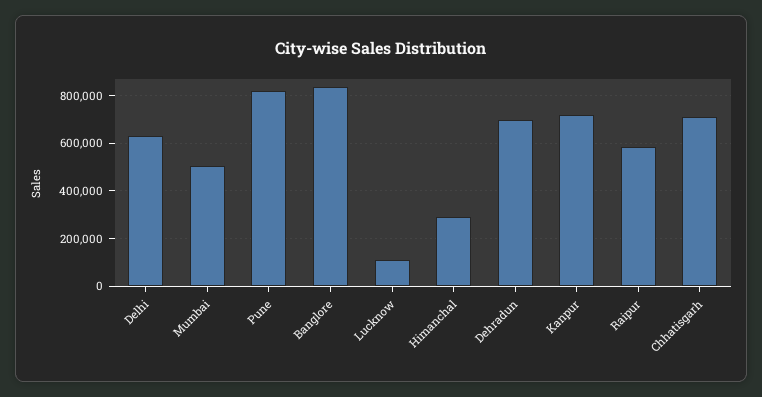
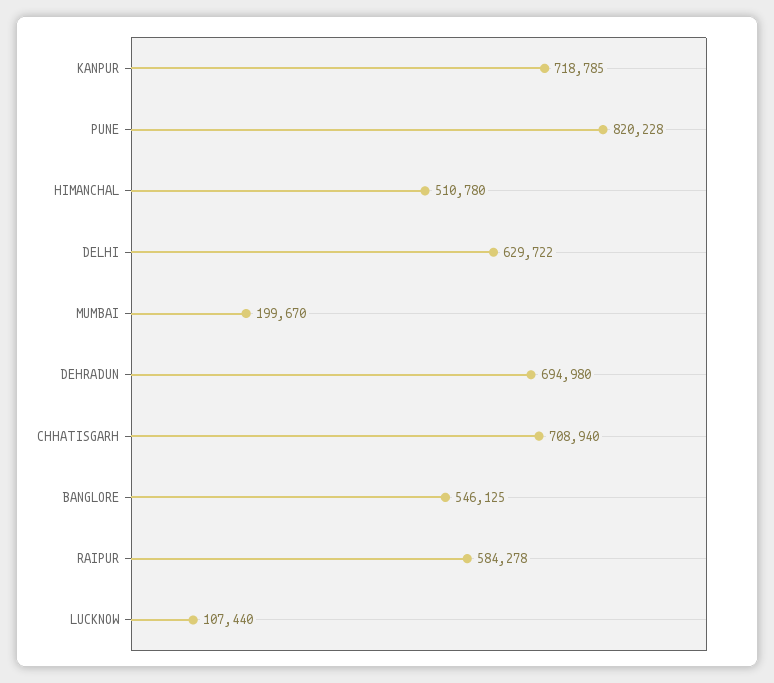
Mumbai: 500000 -> 199670
Banglore: 850000 -> 546125
Himanchal: 300000 -> 510780

